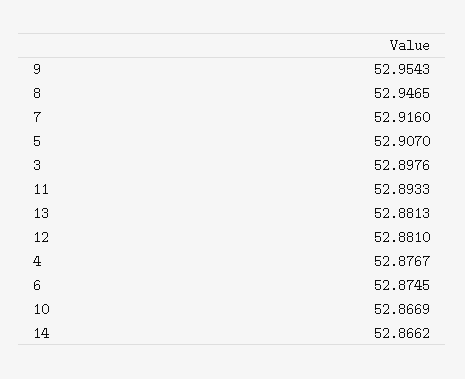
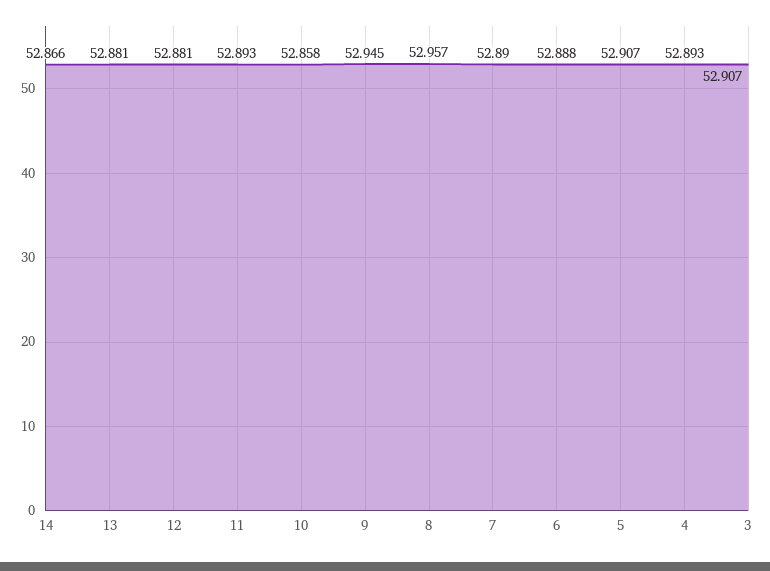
9: 52.9543 -> 52.945
8: 52.9465 -> 52.957
7: 52.916 -> 52.89
3: 52.8976 -> 52.907
4: 52.8767 -> 52.893
6: 52.8745 -> 52.888
10: 52.8669 -> 52.858

